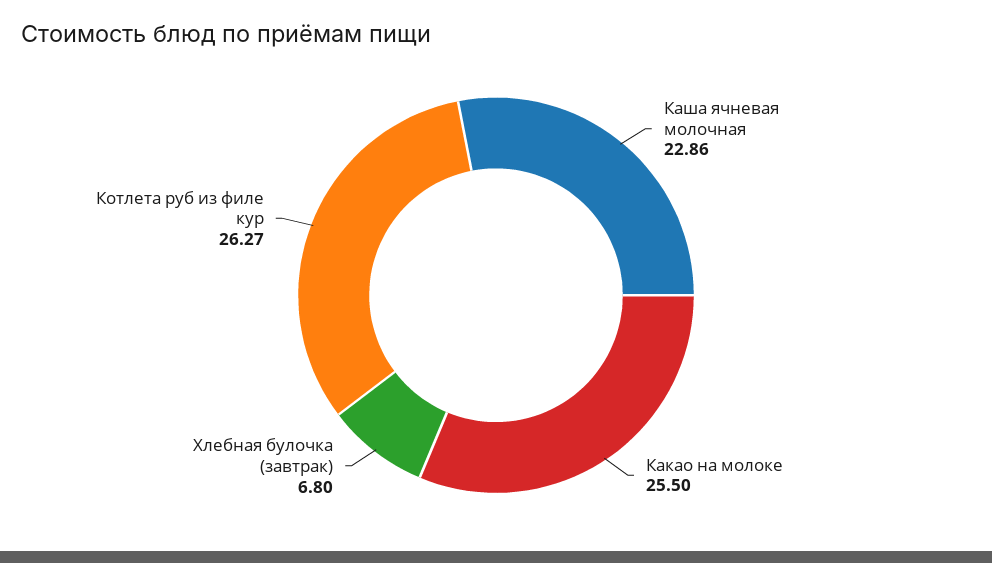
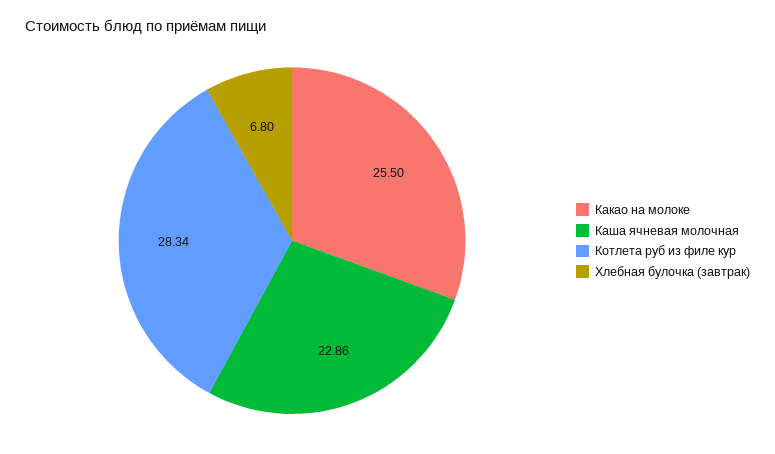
Котлета руб из филе кур: 26.27 -> 28.34

